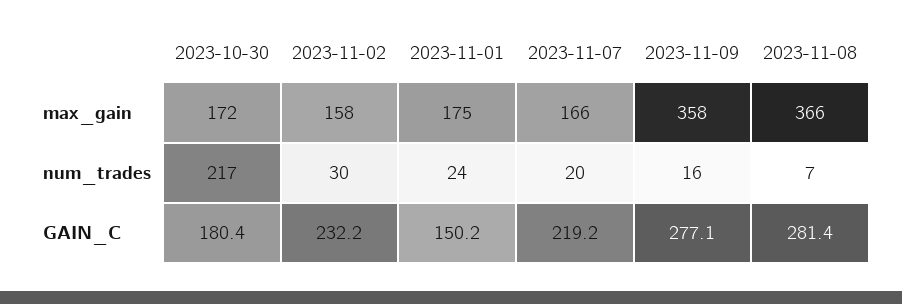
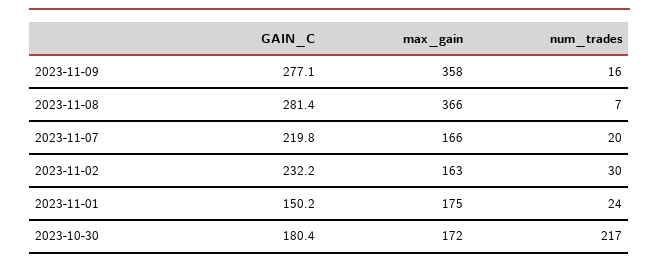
2023-11-02, max_gain: 158 -> 163
2023-11-07, GAIN_C: 219.2 -> 219.8

